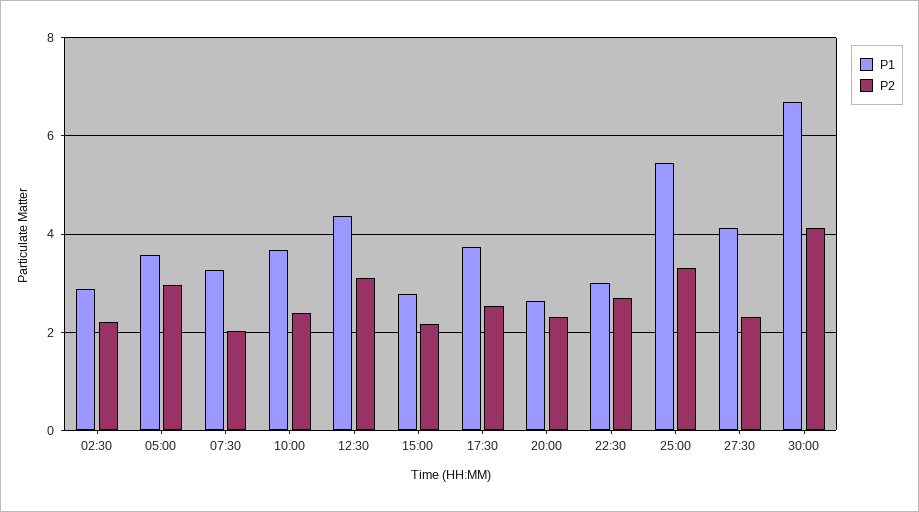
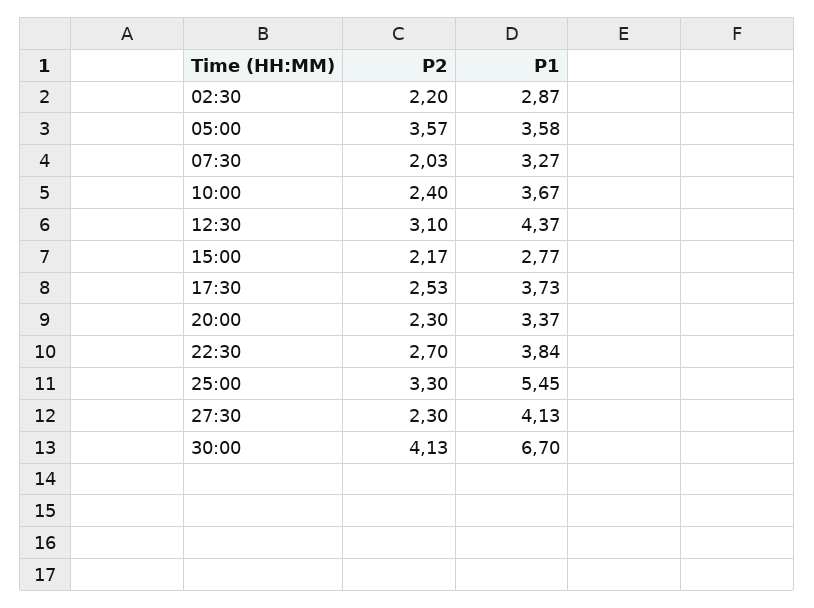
P2, 05:00: 3 -> 3.57
P1, 20:00: 2.6 -> 3.37
P1, 22:30: 3 -> 3.84

